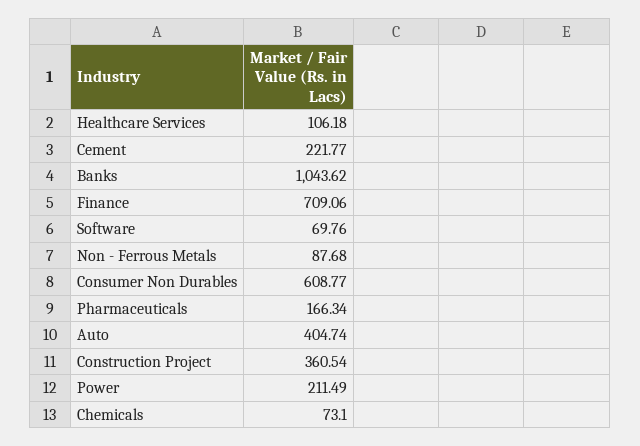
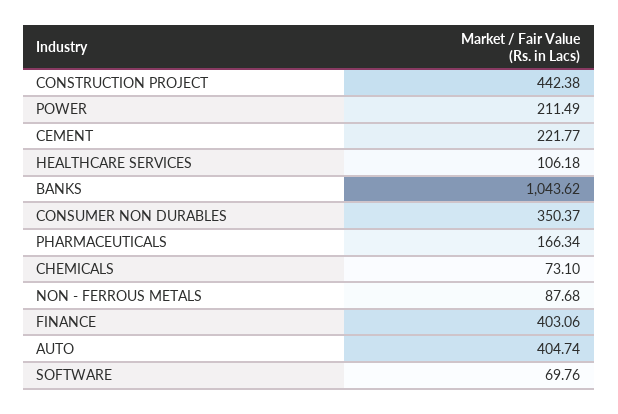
Finance: 709.06 -> 403.06
Consumer Non Durables: 608.77 -> 350.37
Construction Project: 360.54 -> 442.38

